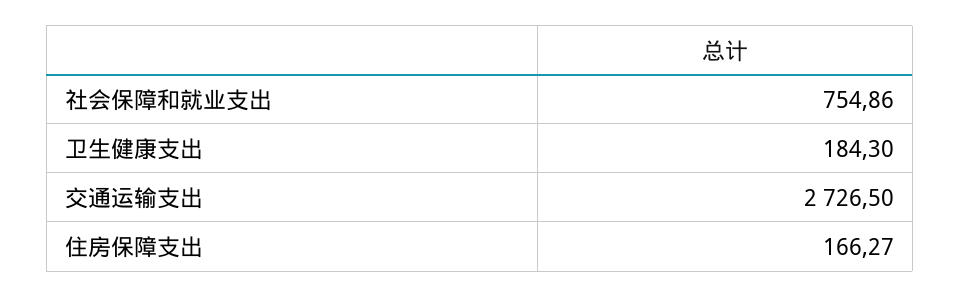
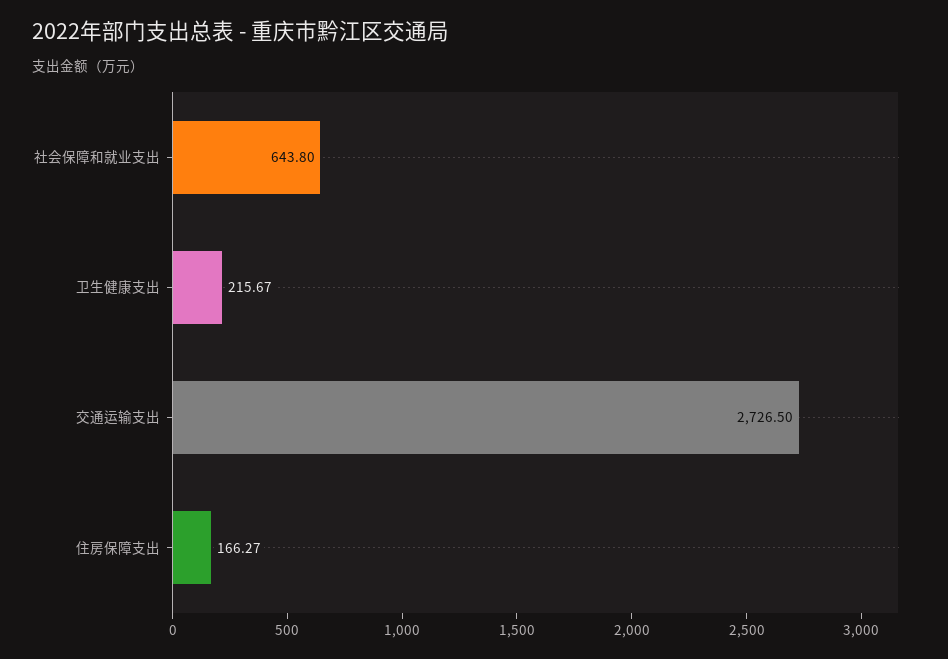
社会保障和就业支出: 754.86 -> 643.8
卫生健康支出: 184.3 -> 215.67

